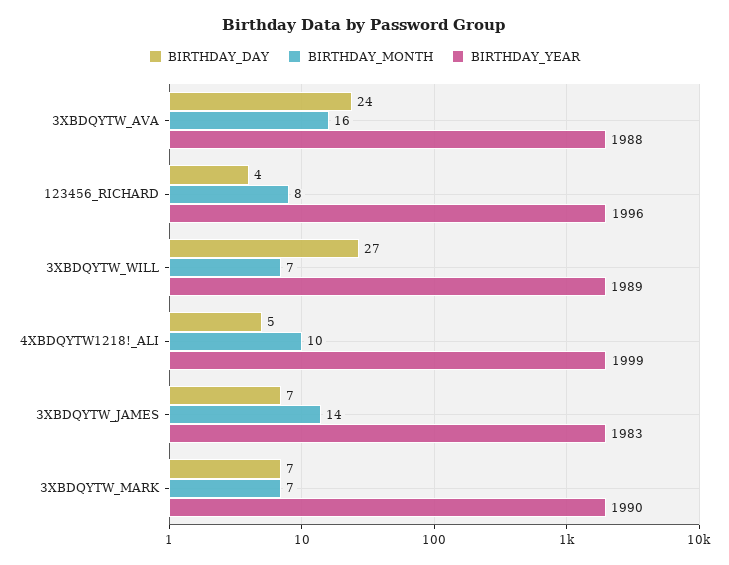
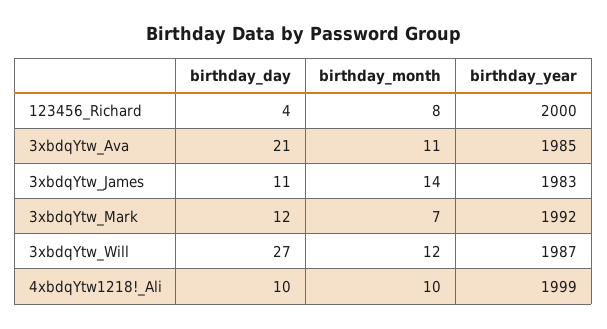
BIRTHDAY_DAY, 3XBDQYTW_AVA: 24 -> 21
BIRTHDAY_MONTH, 3XBDQYTW_AVA: 16 -> 11
BIRTHDAY_YEAR, 3XBDQYTW_AVA: 1988 -> 1985
BIRTHDAY_YEAR, 123456_RICHARD: 1996 -> 2000
BIRTHDAY_MONTH, 3XBDQYTW_WILL: 7 -> 12
BIRTHDAY_YEAR, 3XBDQYTW_WILL: 1989 -> 1987
BIRTHDAY_DAY, 4XBDQYTW1218!_ALI: 5 -> 10
BIRTHDAY_DAY, 3XBDQYTW_JAMES: 7 -> 11
BIRTHDAY_DAY, 3XBDQYTW_MARK: 7 -> 12
BIRTHDAY_YEAR, 3XBDQYTW_MARK: 1990 -> 1992

